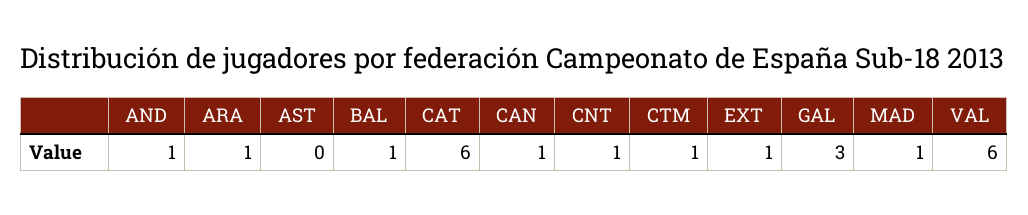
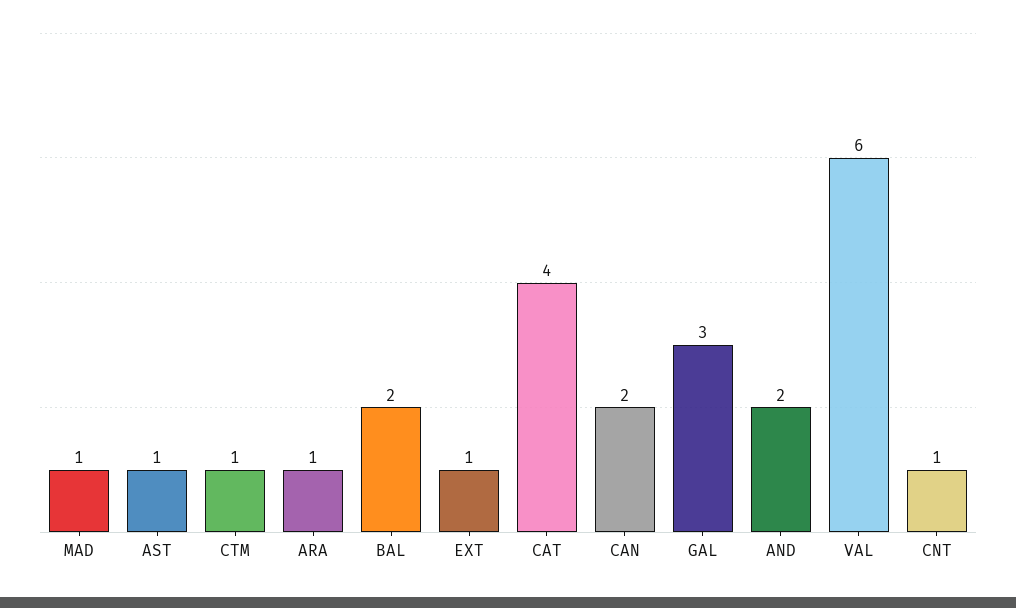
AND: 1 -> 2
AST: 0 -> 1
BAL: 1 -> 2
CAT: 6 -> 4
CAN: 1 -> 2

